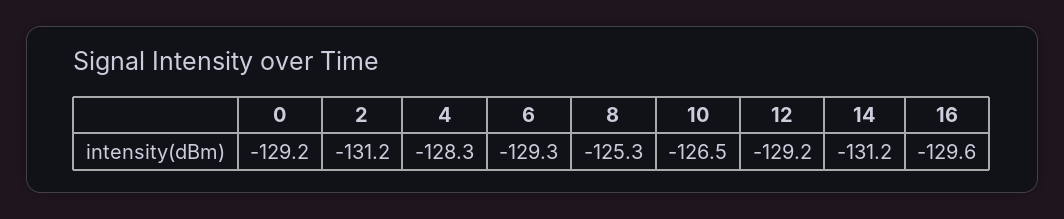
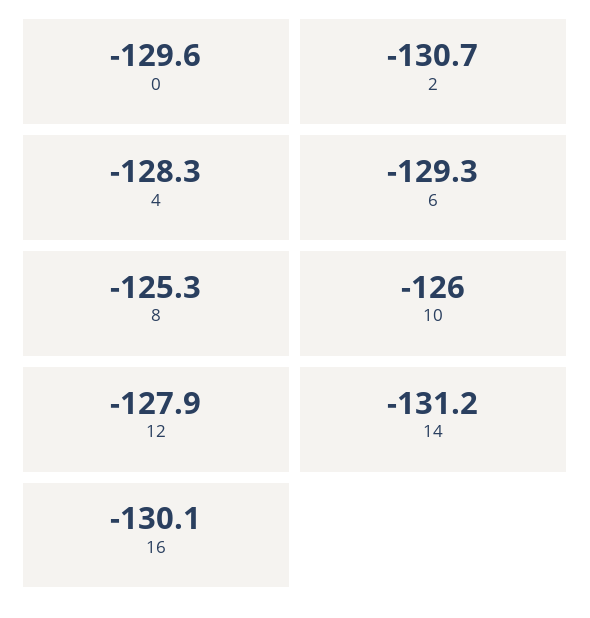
0: -129.2 -> -129.6
2: -131.2 -> -130.7
10: -126.5 -> -126
12: -129.2 -> -127.9
16: -129.6 -> -130.1

